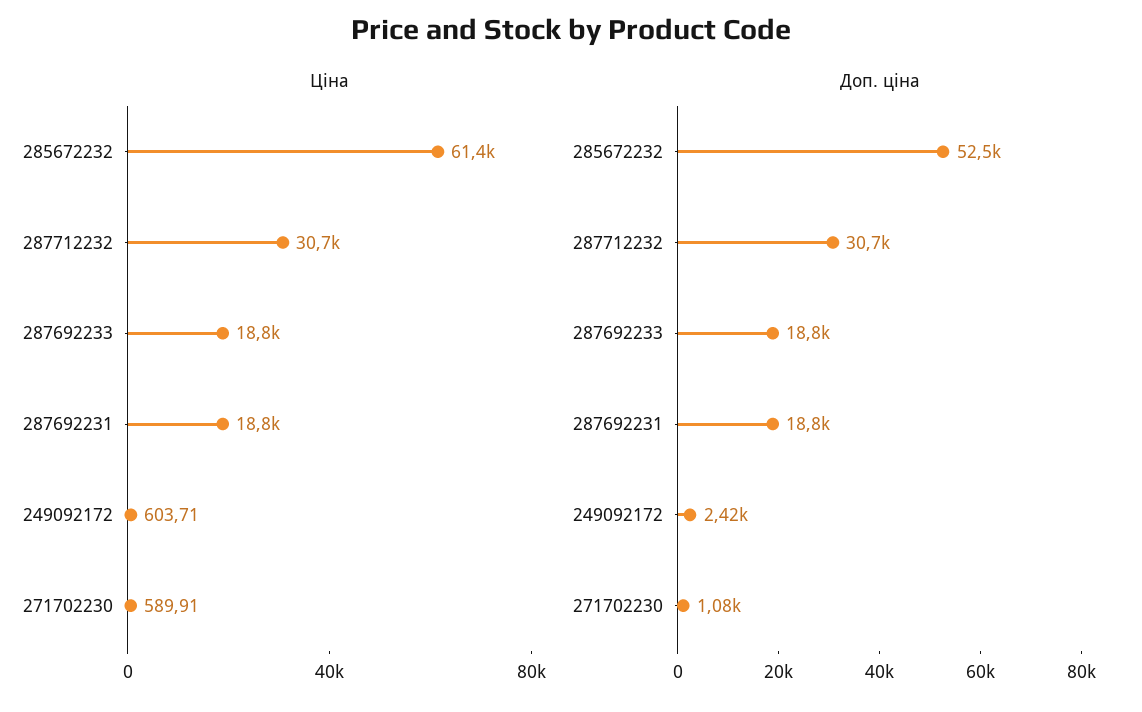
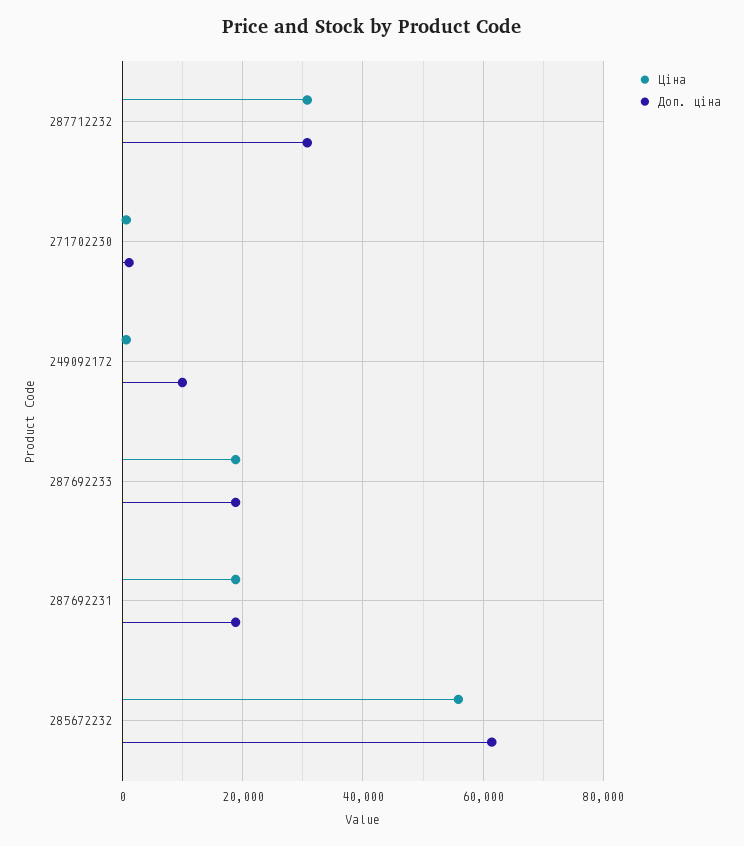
Ціна, 285672232: 61400 -> 56000
Доп. ціна, 285672232: 52500 -> 62000
Доп. ціна, 249092172: 2420 -> 10000

